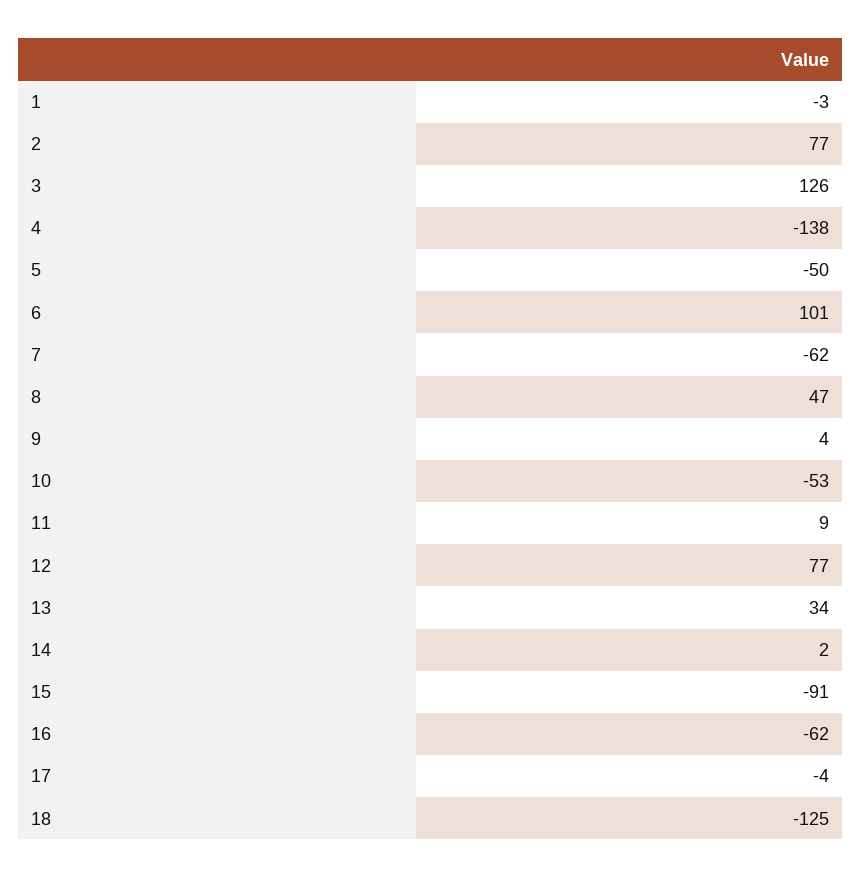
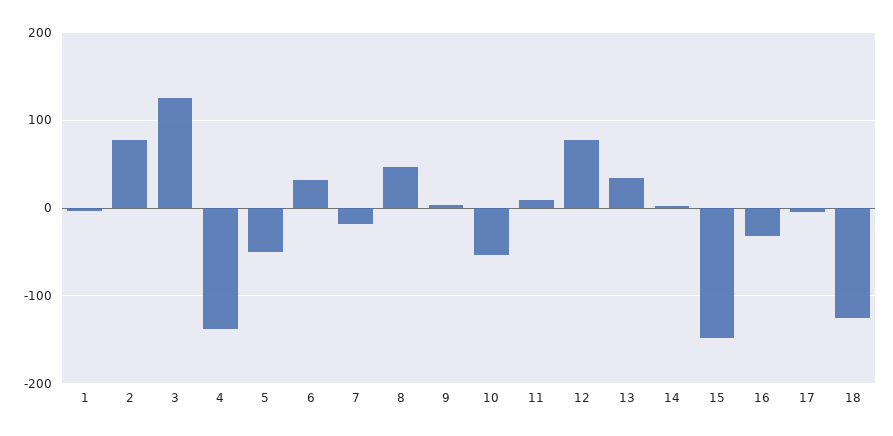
6: 101 -> 30
7: -62 -> -20
15: -91 -> -150
16: -62 -> -30

